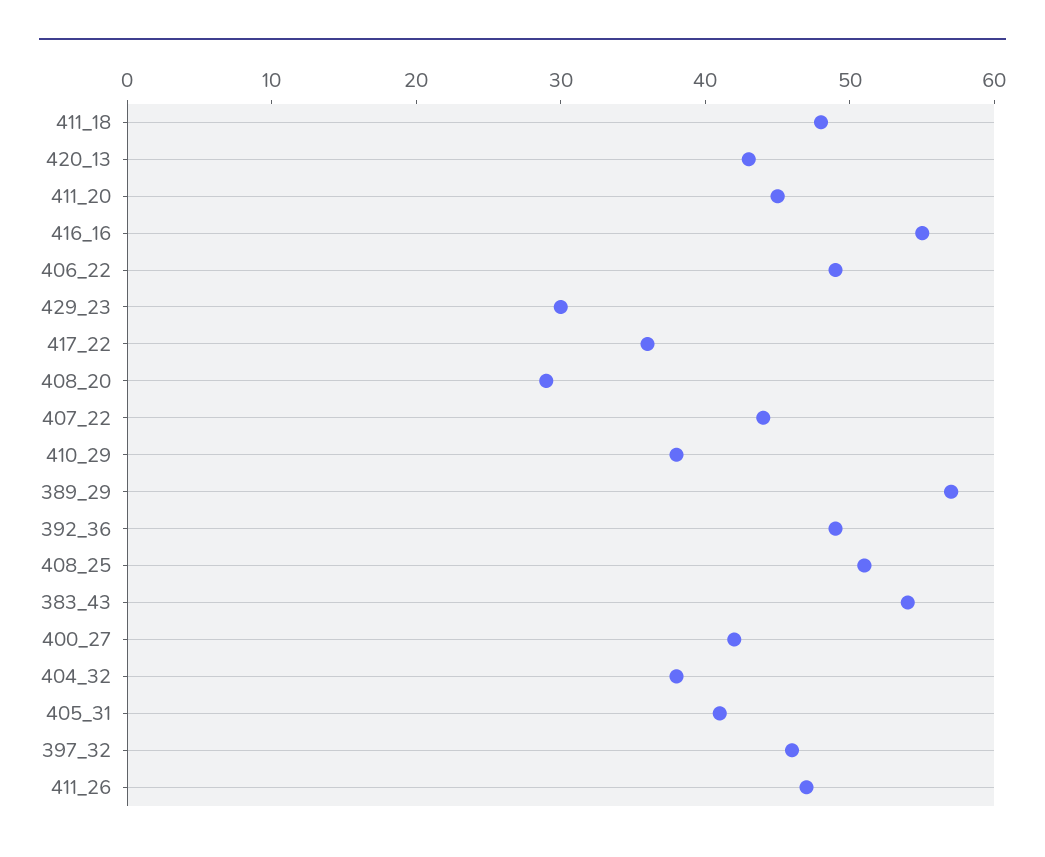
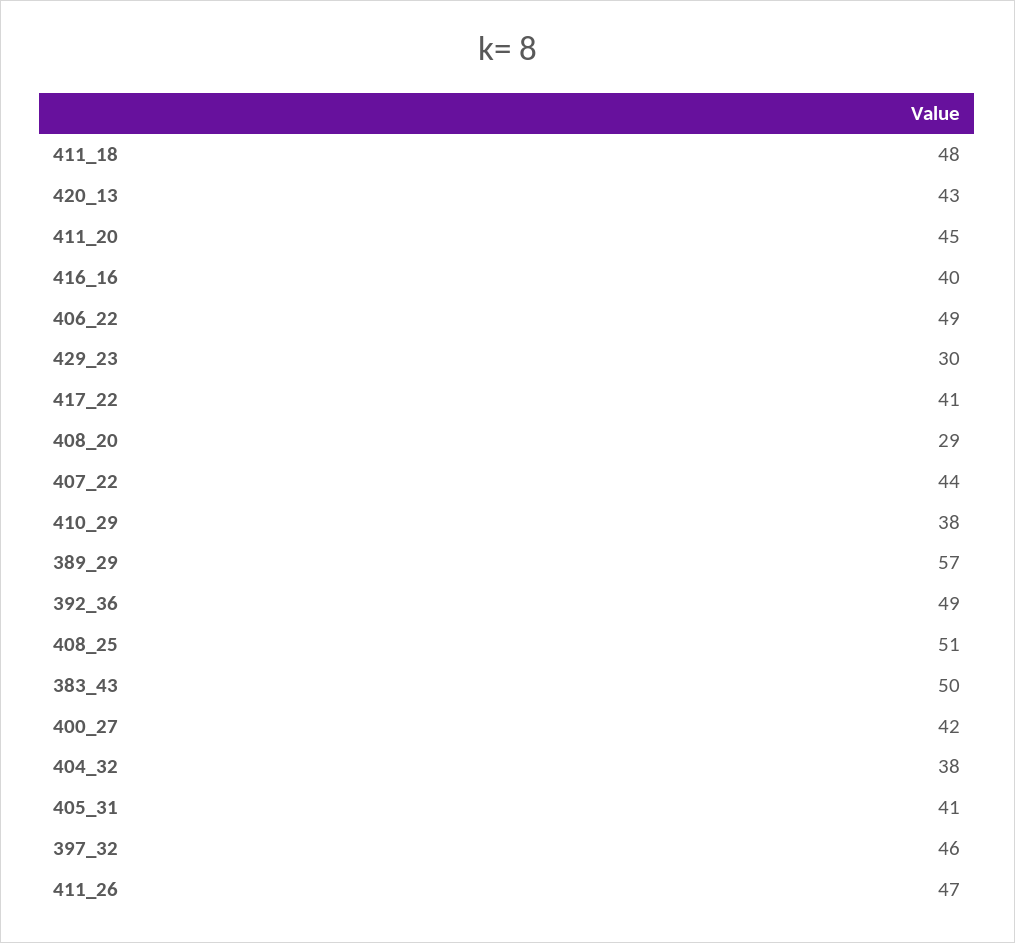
416_16: 55 -> 40
417_22: 36 -> 41
383_43: 54 -> 50

